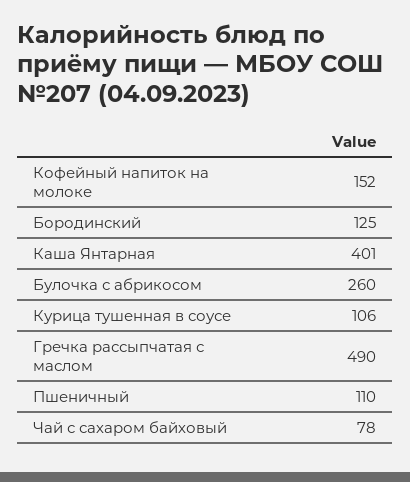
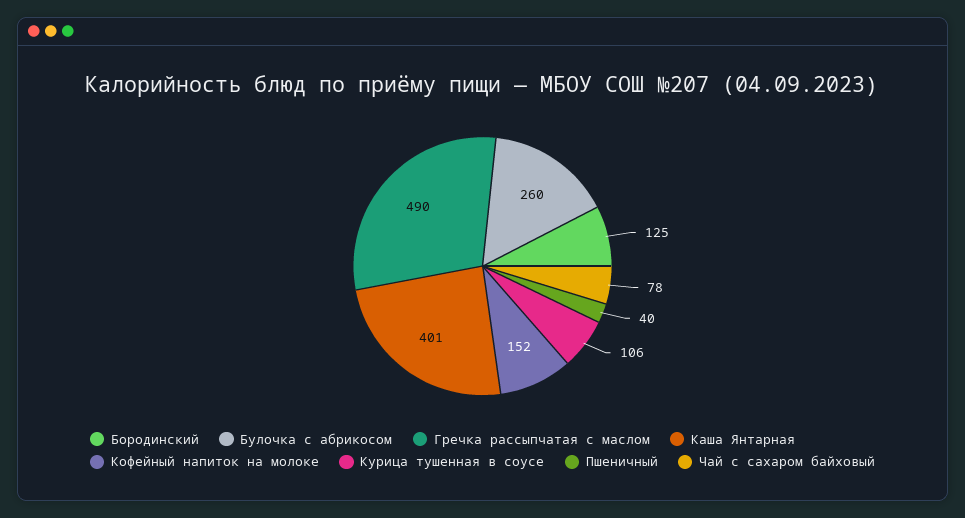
Пшеничный: 110 -> 40

